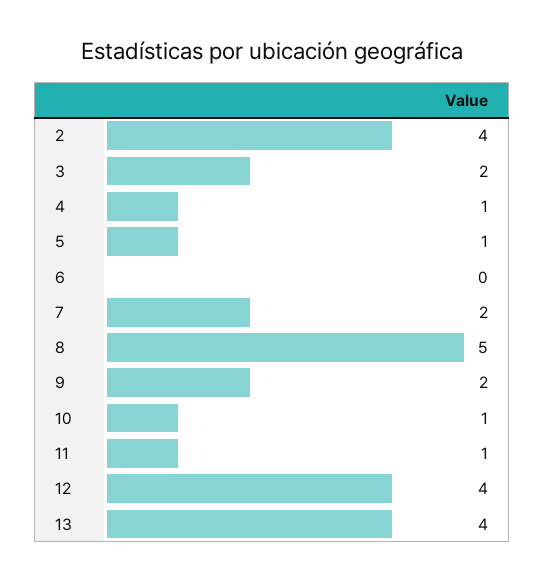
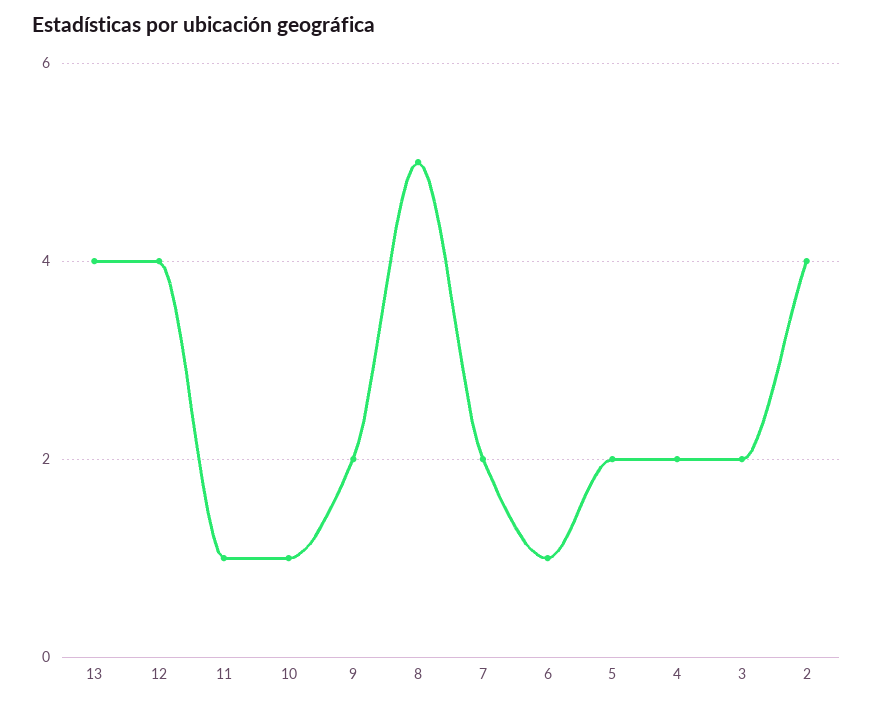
4: 1 -> 2
5: 1 -> 2
6: 0 -> 1

